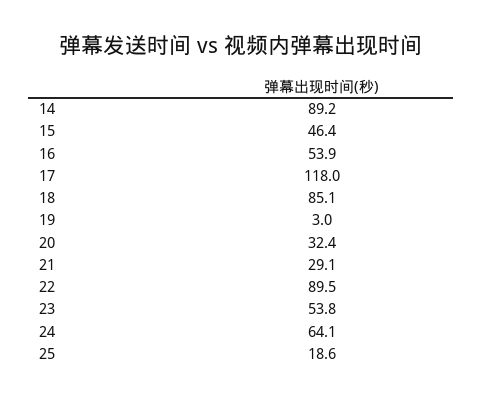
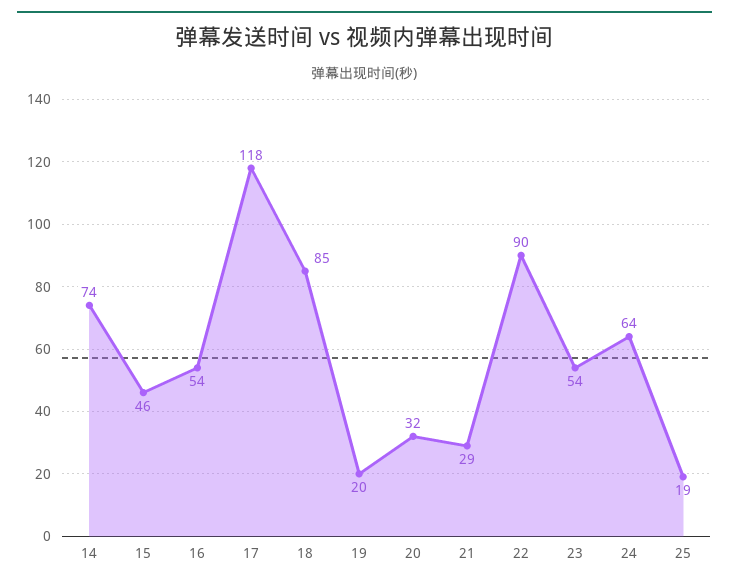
14: 89.2 -> 74
19: 3 -> 20

